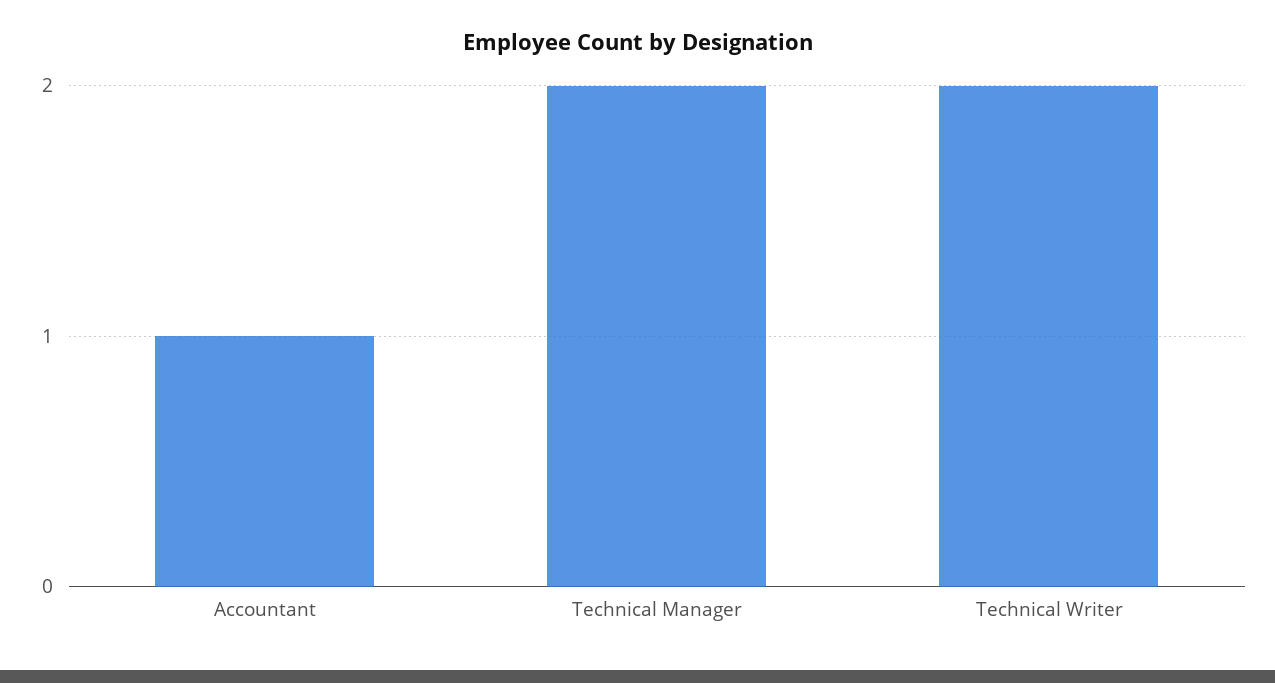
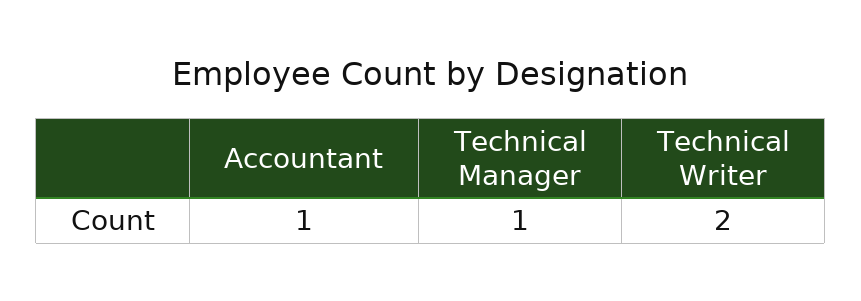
Technical Manager: 2 -> 1

